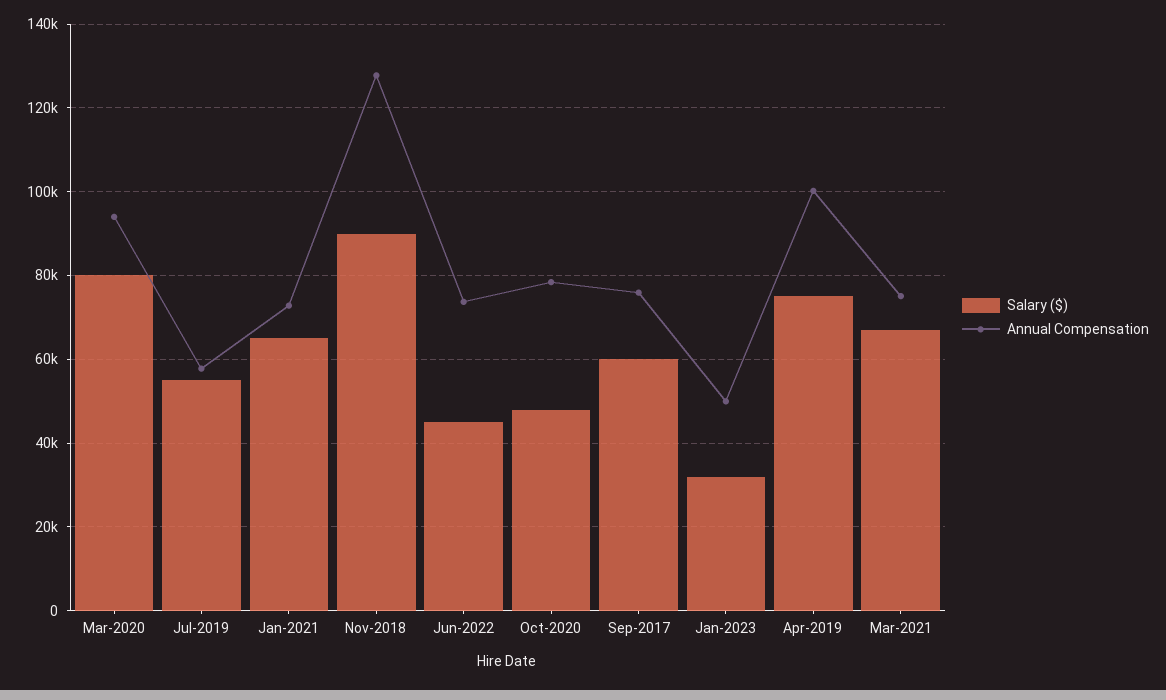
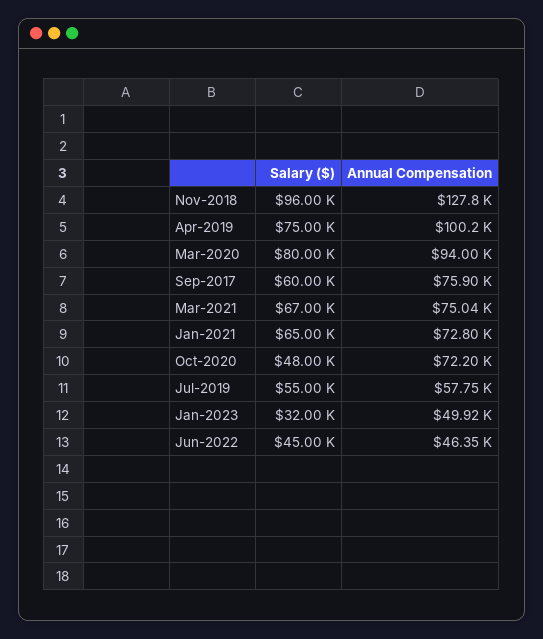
Salary ($), Nov-2018: 90000 -> 96000
Annual Compensation, Jun-2022: 74000 -> 46350
Annual Compensation, Oct-2020: 78000 -> 72200

